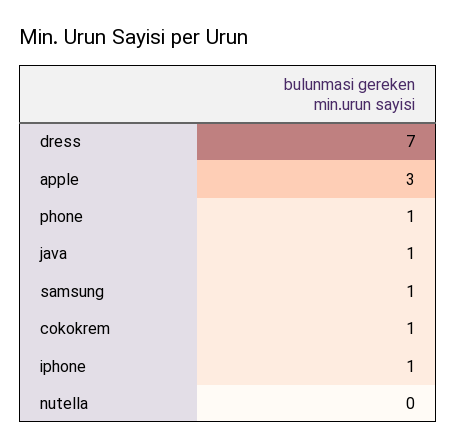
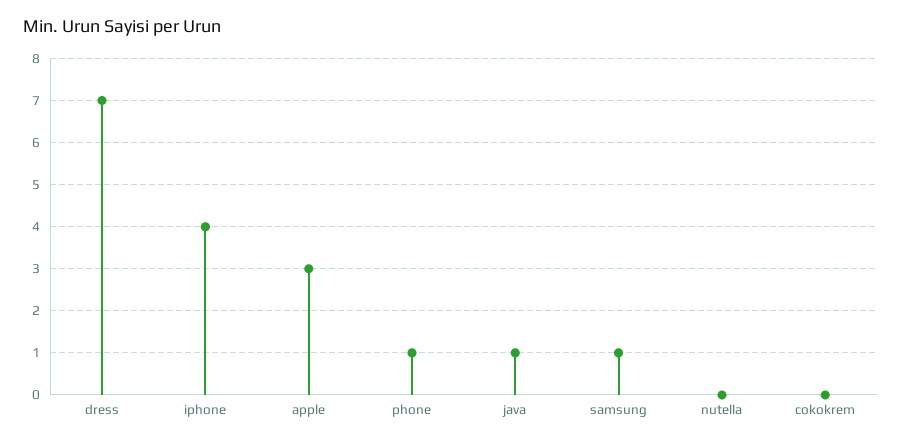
cokokrem: 1 -> 0
iphone: 1 -> 4

